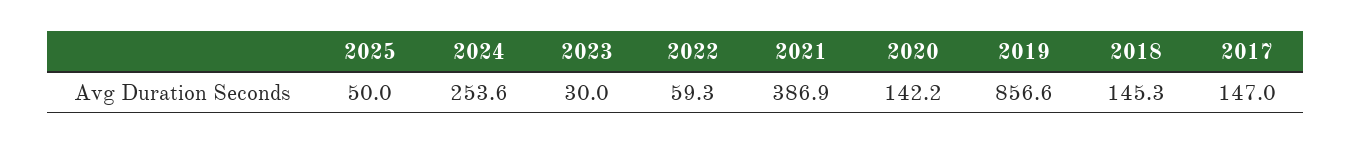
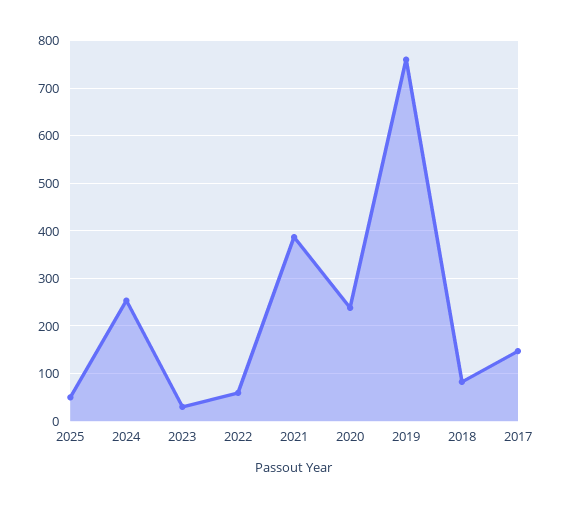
2020: 142.2 -> 240
2019: 856.6 -> 760
2018: 145.3 -> 80

